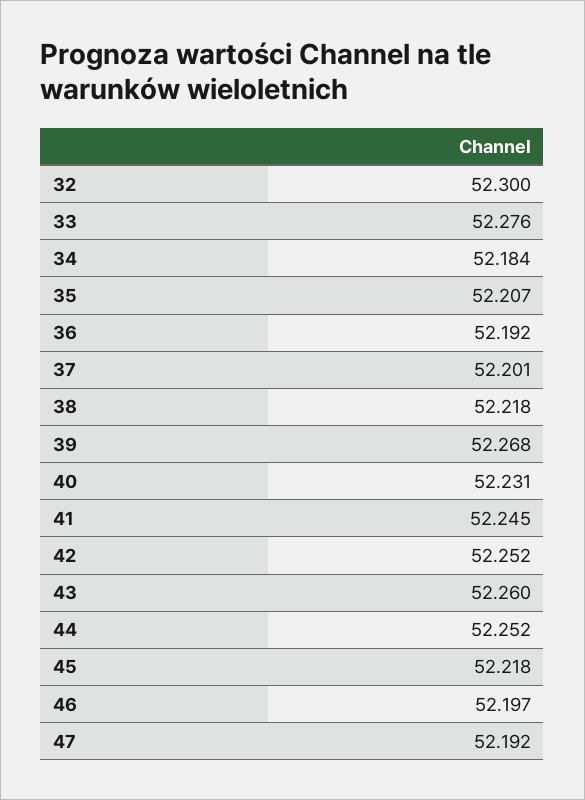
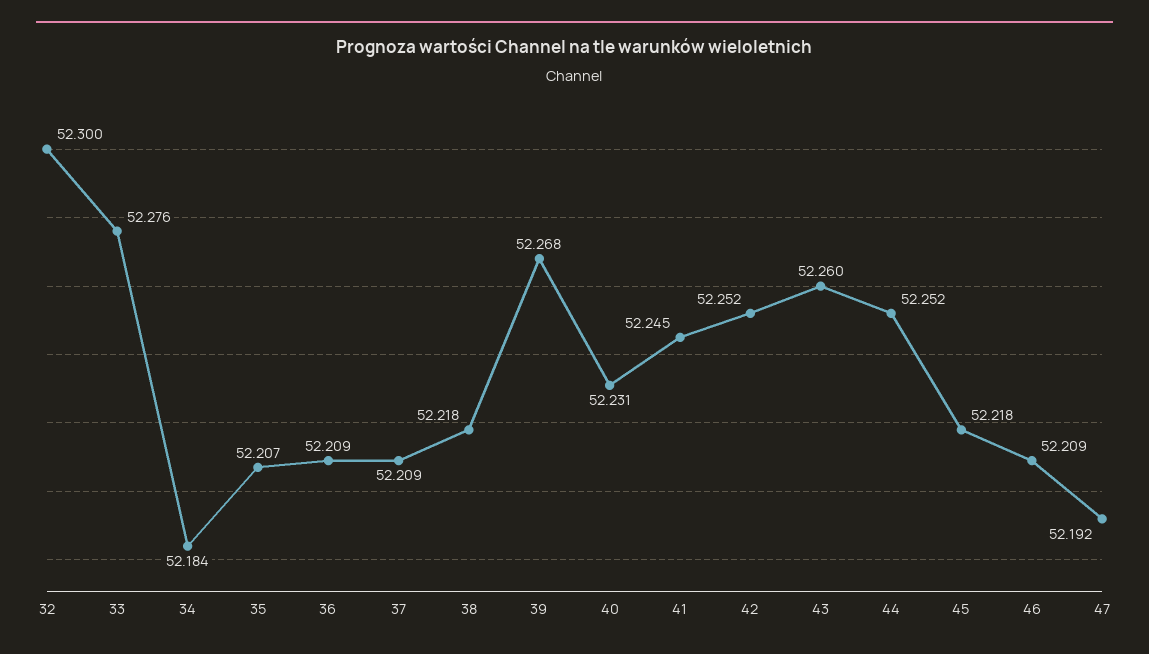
36: 52.192 -> 52.209
37: 52.201 -> 52.209
46: 52.197 -> 52.209

